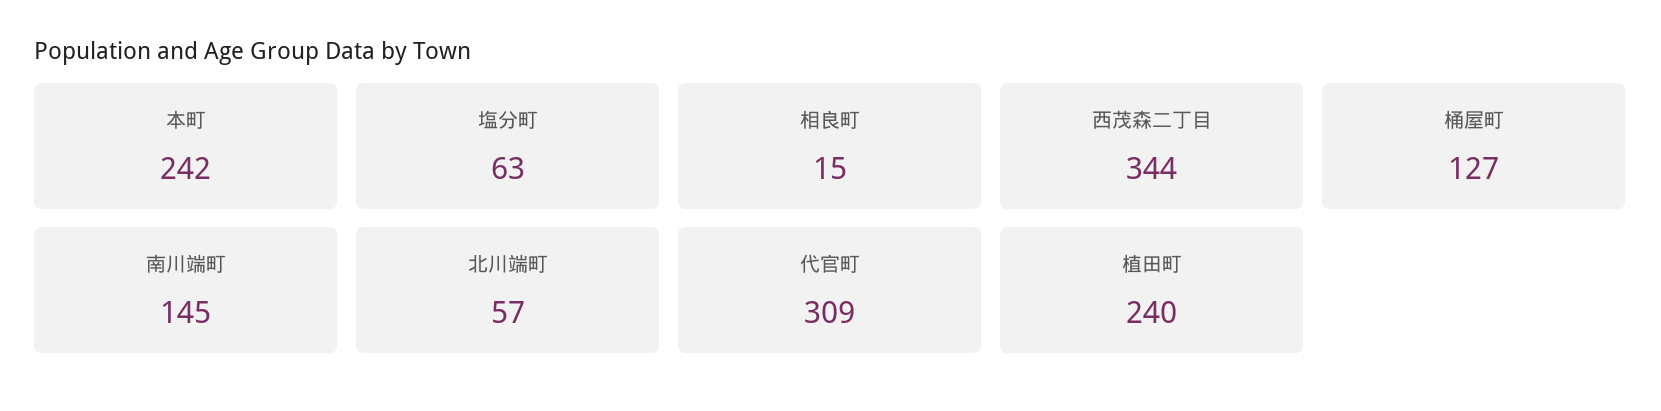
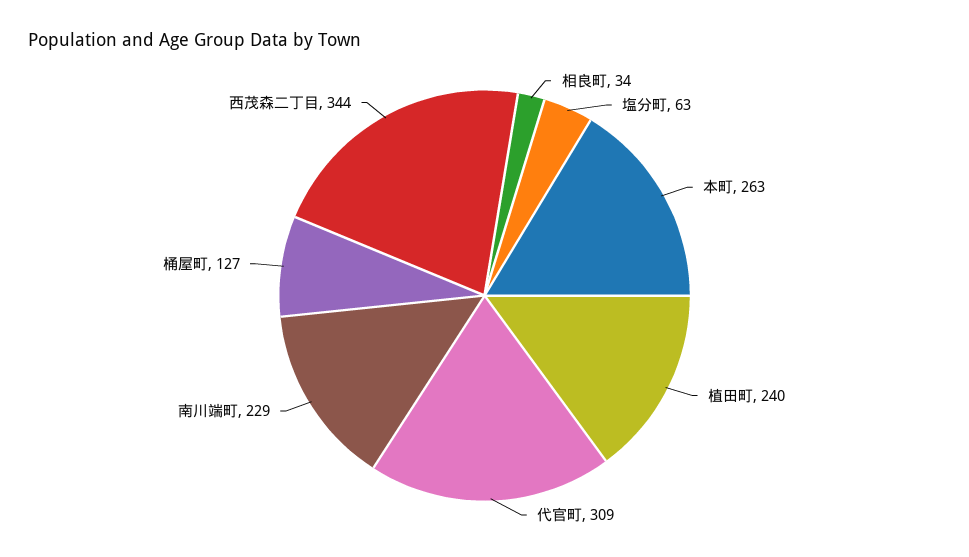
本町: 242 -> 263
相良町: 15 -> 34
南川端町: 145 -> 229
北川端町: 57 -> none

